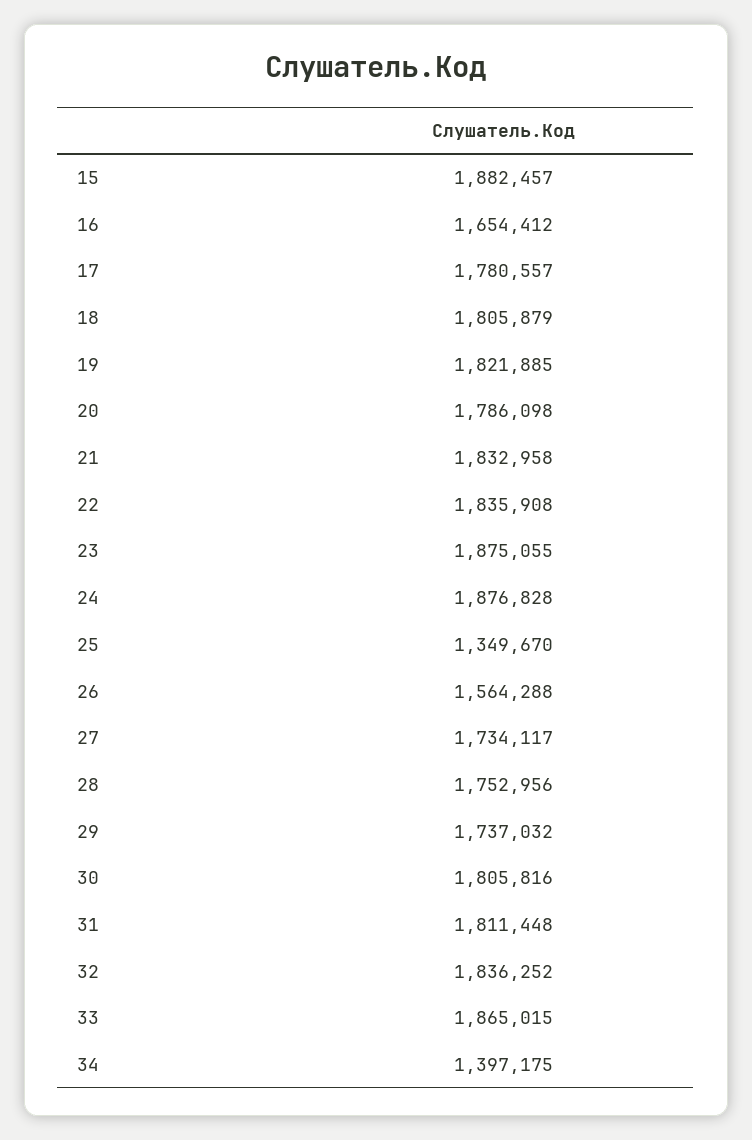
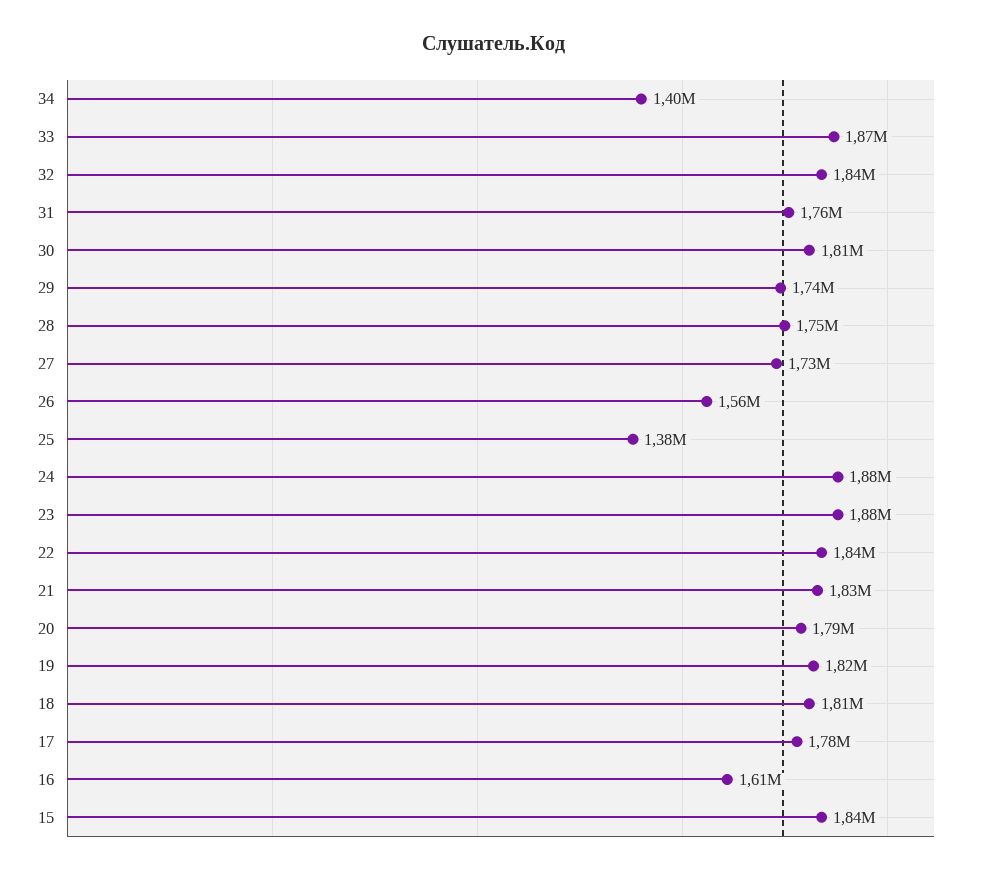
15: 1882457 -> 1840000
16: 1654412 -> 1610000
25: 1349670 -> 1380000
31: 1811448 -> 1760000

